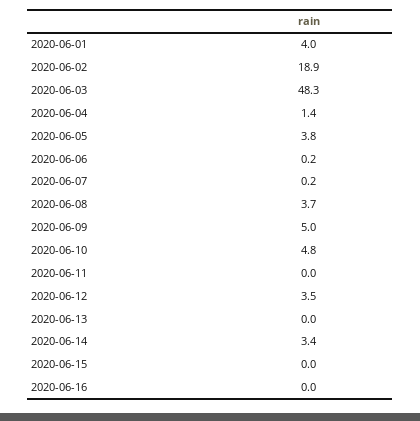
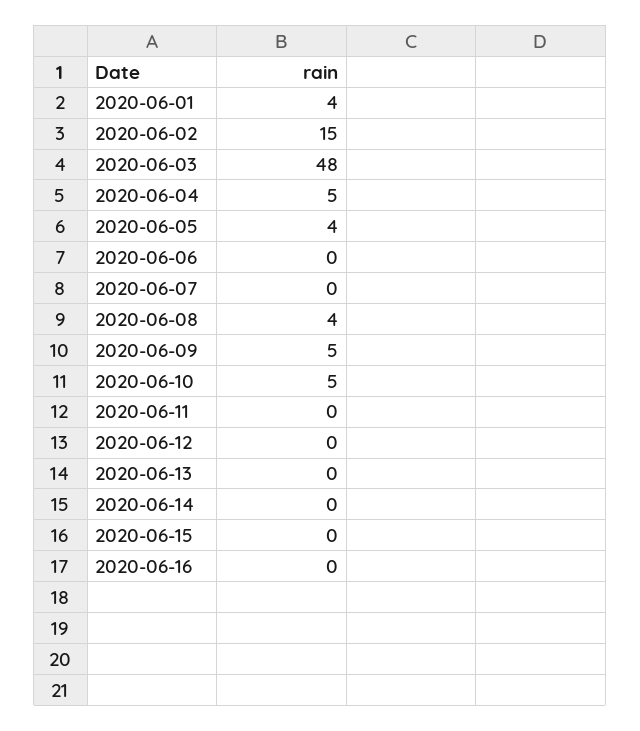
2020-06-02: 18.9 -> 15
2020-06-04: 1.4 -> 5
2020-06-12: 3.5 -> 0
2020-06-14: 3.4 -> 0

